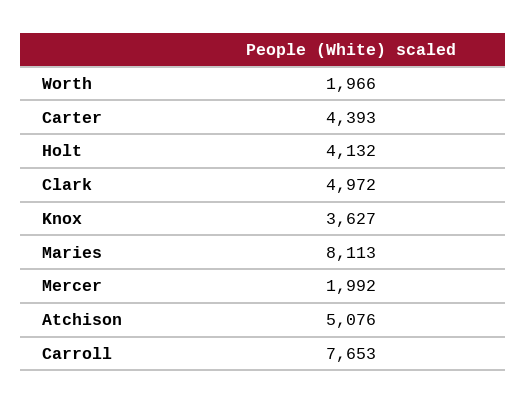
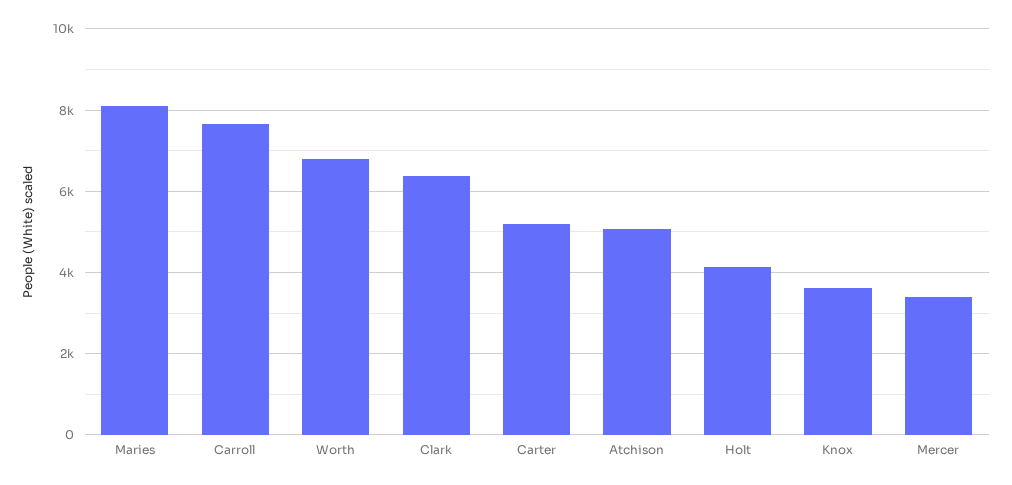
Worth: 1966 -> 6800
Carter: 4393 -> 5200
Clark: 4972 -> 6400
Mercer: 1992 -> 3400

